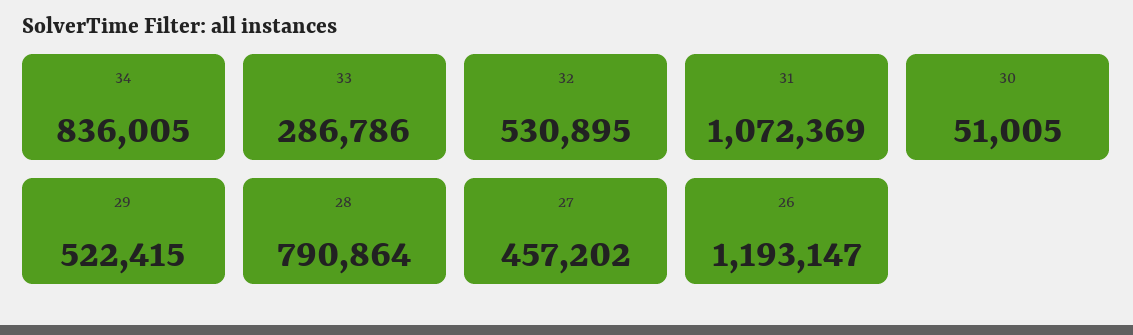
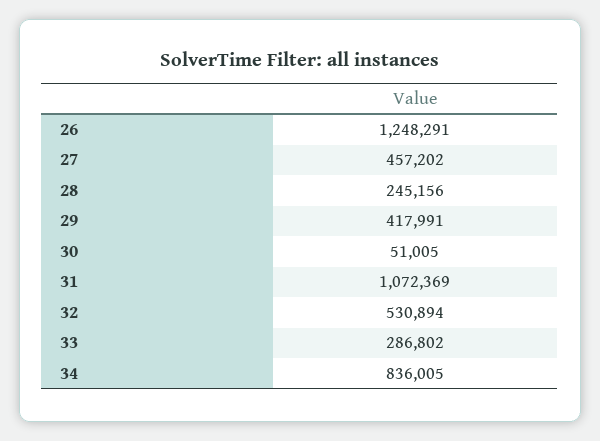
33: 286786 -> 286802
32: 530895 -> 530894
29: 522415 -> 417991
28: 790864 -> 245156
26: 1193147 -> 1248291

